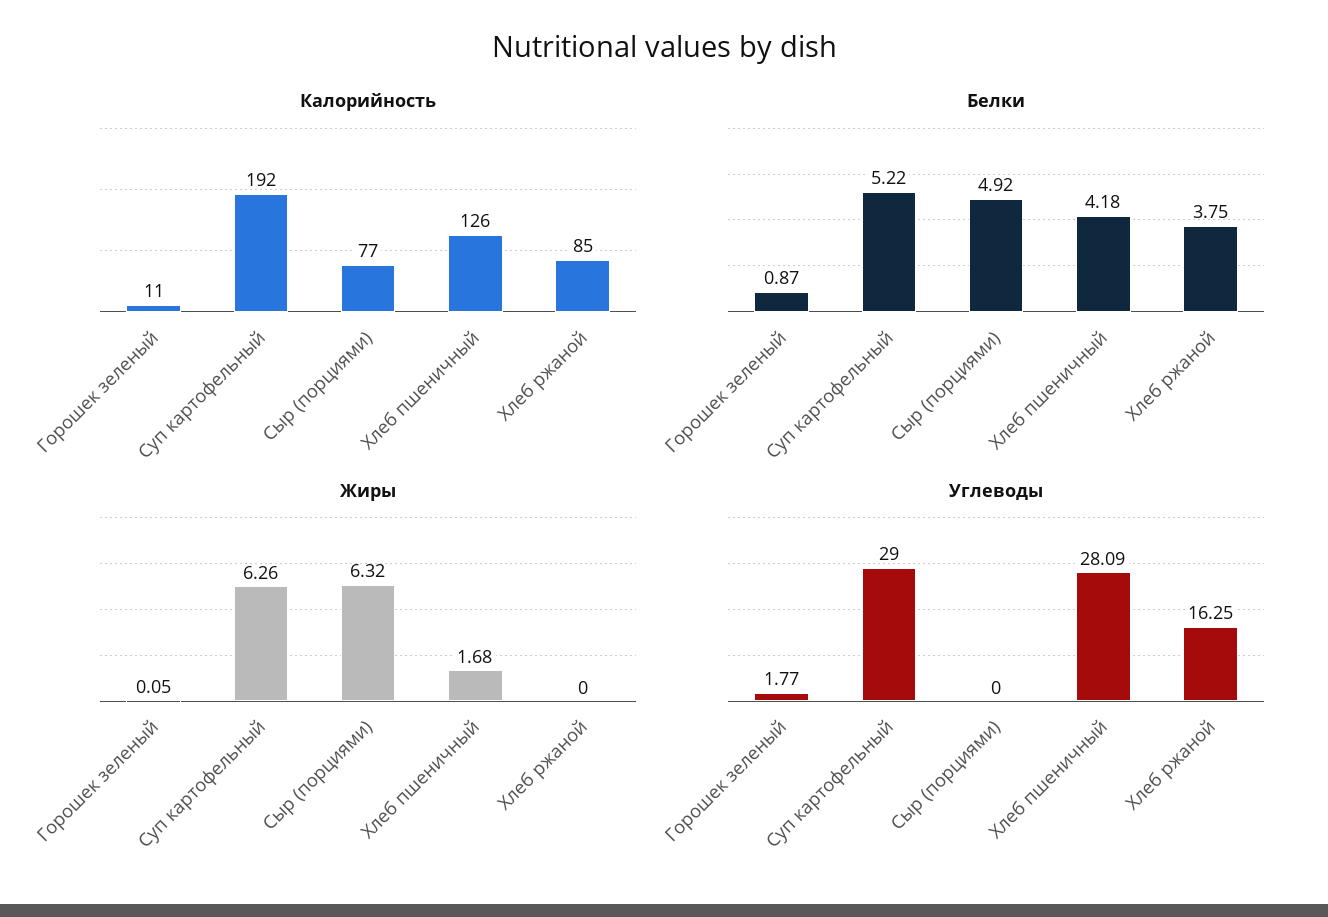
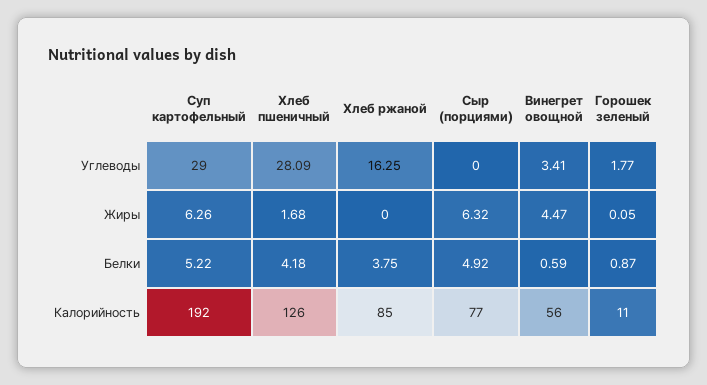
Углеводы, Винегрет овощной: none -> 3.41
Жиры, Винегрет овощной: none -> 4.47
Белки, Винегрет овощной: none -> 0.59
Калорийность, Винегрет овощной: none -> 56

